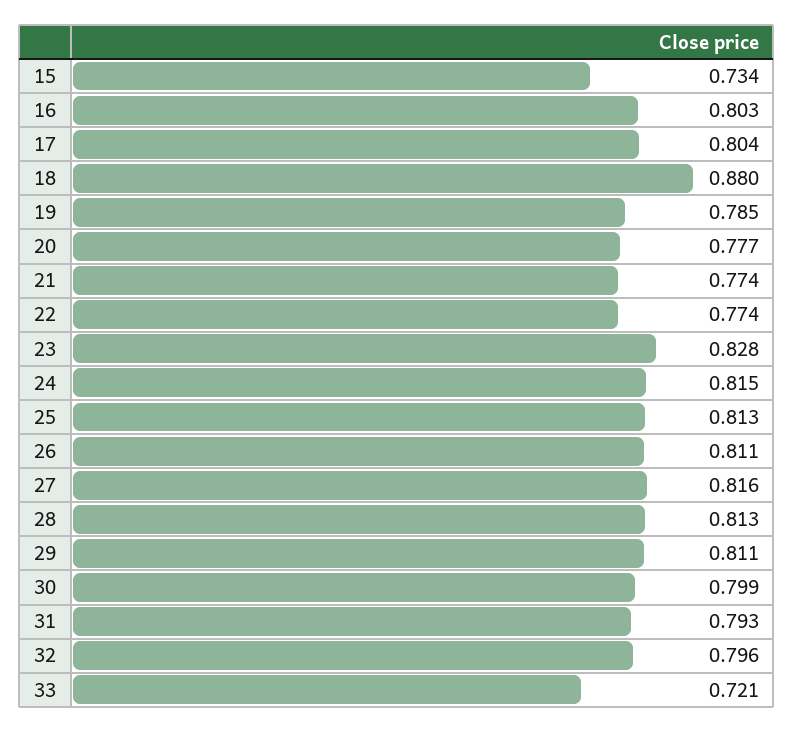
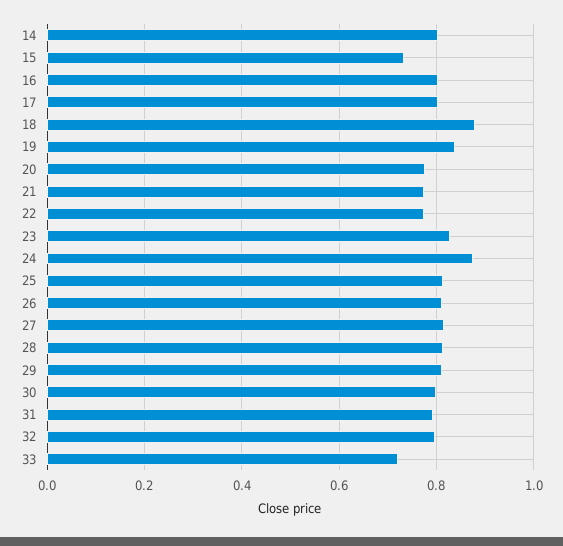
19: 0.785 -> 0.84
24: 0.815 -> 0.88
14: none -> 0.8

